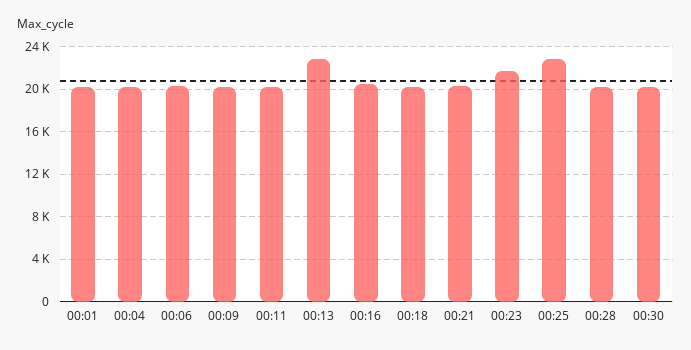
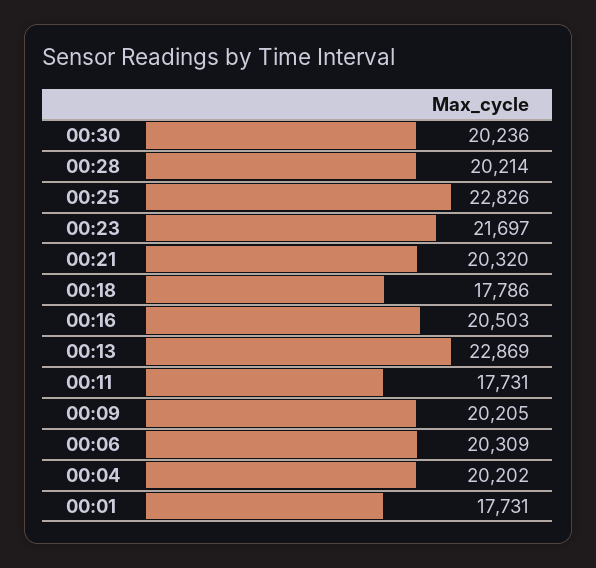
00:01: 20000 -> 17731
00:11: 20000 -> 17731
00:18: 20000 -> 17786

